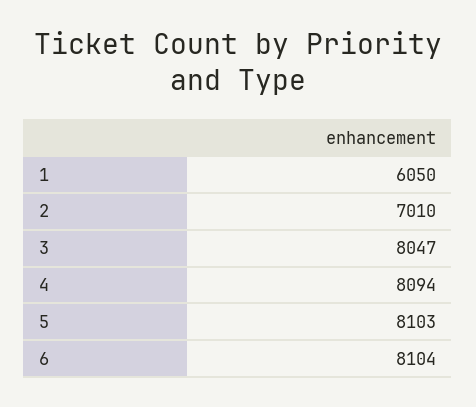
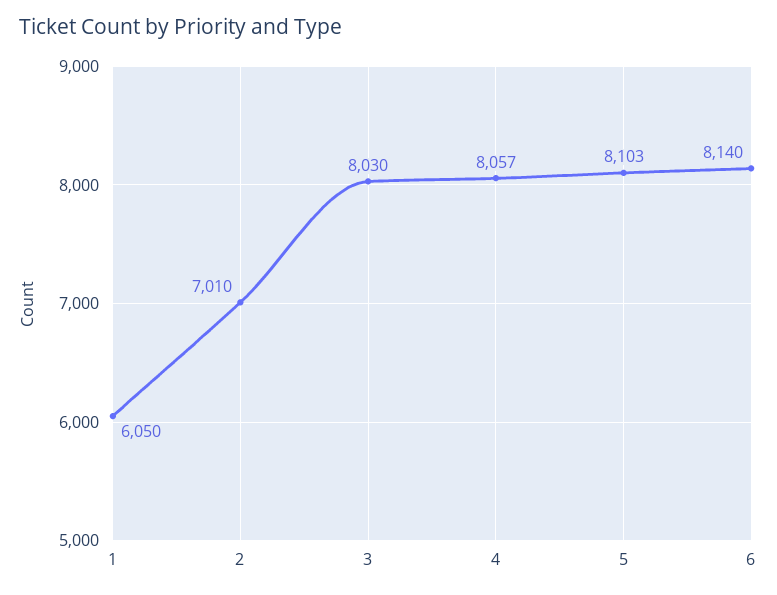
3: 8047 -> 8030
4: 8094 -> 8057
6: 8104 -> 8140

